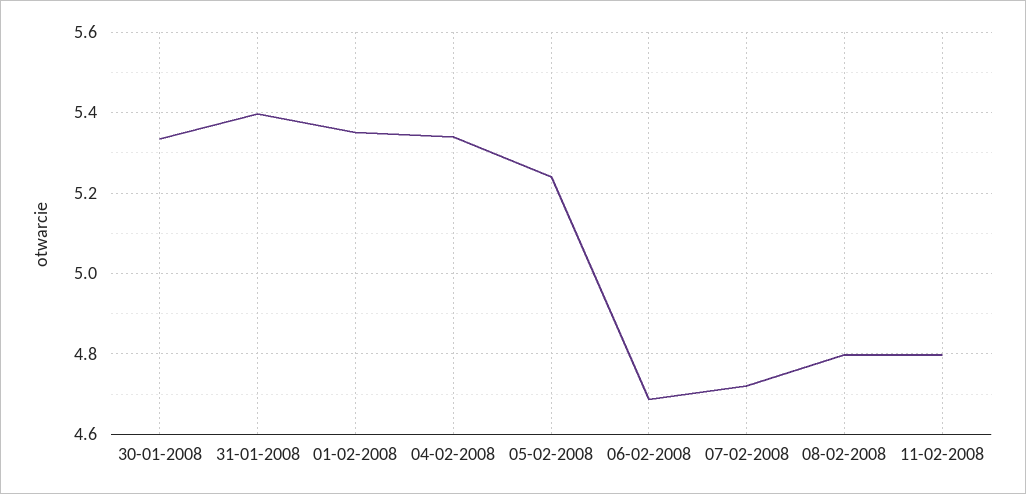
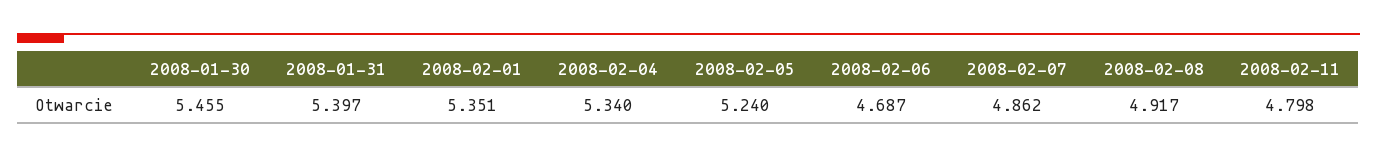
30-01-2008: 5.34 -> 5.455
07-02-2008: 4.72 -> 4.862
08-02-2008: 4.8 -> 4.917

